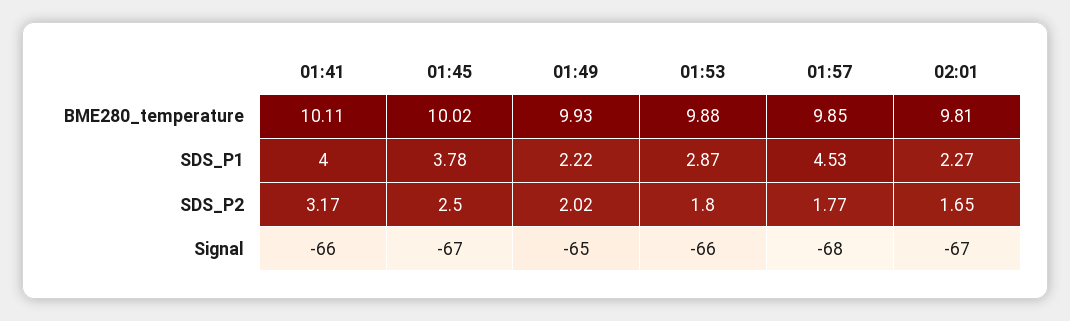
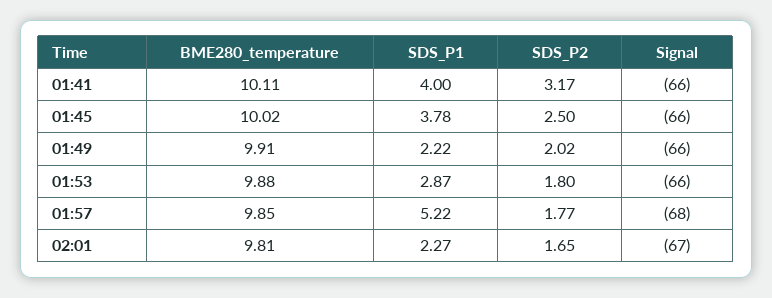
01:49, BME280_temperature: 9.93 -> 9.91
01:57, SDS_P1: 4.53 -> 5.22
01:45, Signal: -67 -> -66
01:49, Signal: -65 -> -66

